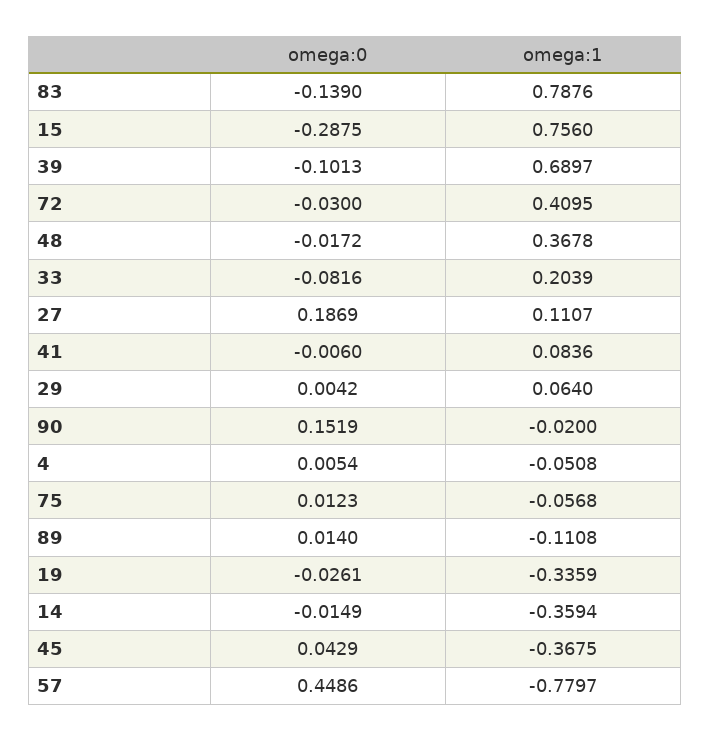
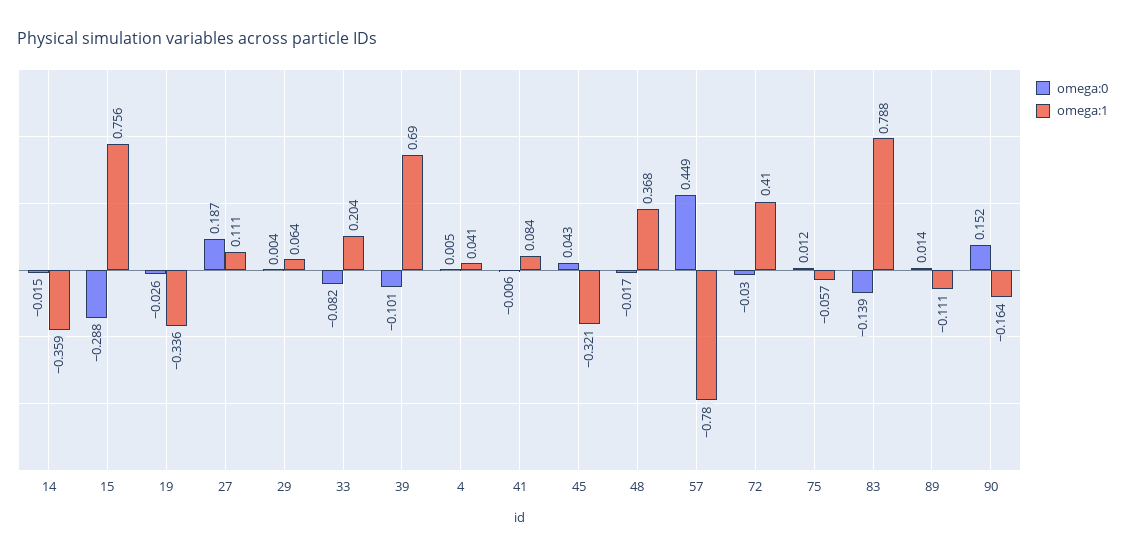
omega:1, 90: -0.02 -> -0.164
omega:1, 4: -0.0508 -> 0.041
omega:1, 45: -0.3675 -> -0.321

